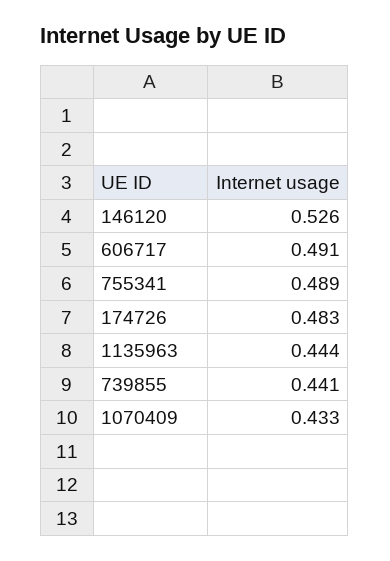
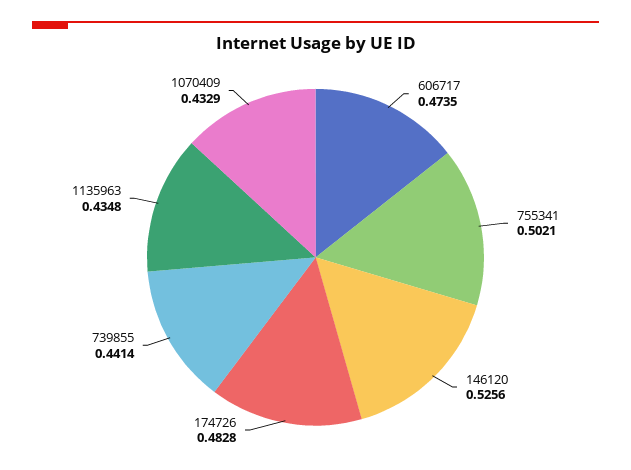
606717: 0.491 -> 0.4735
755341: 0.489 -> 0.5021
1135963: 0.444 -> 0.4348

